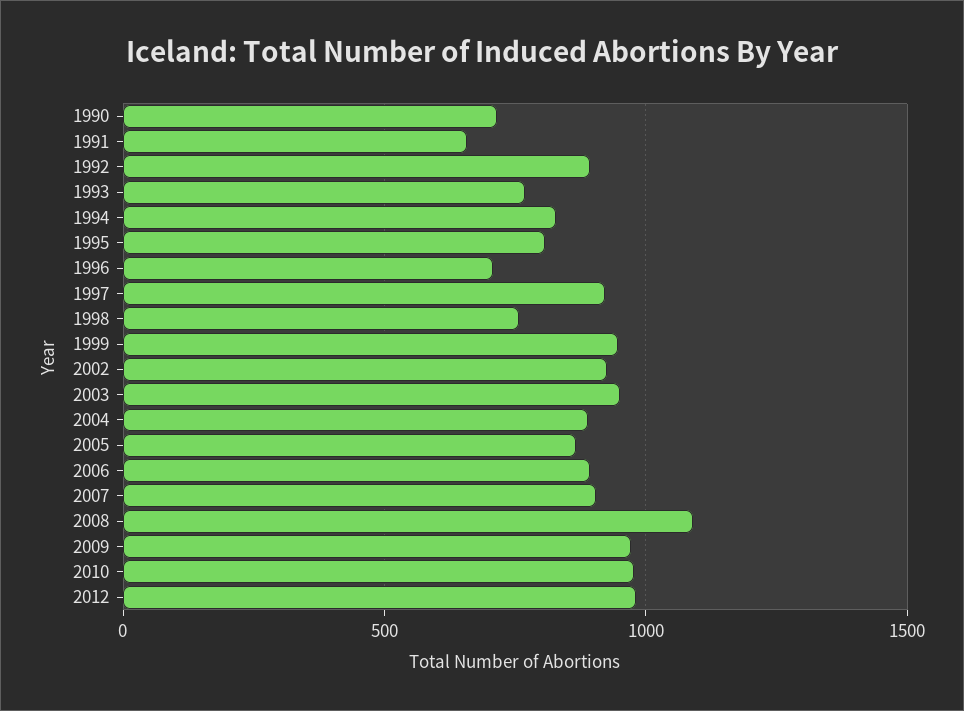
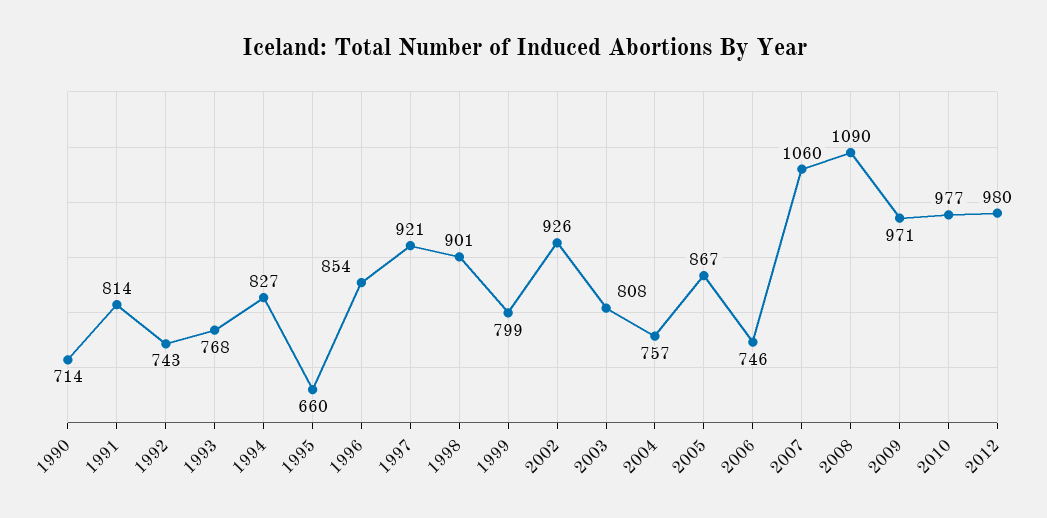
1991: 650 -> 814
1992: 900 -> 743
1995: 800 -> 660
1996: 700 -> 854
1998: 750 -> 901
1999: 950 -> 799
2003: 950 -> 808
2004: 900 -> 757
2006: 900 -> 746
2007: 900 -> 1060

